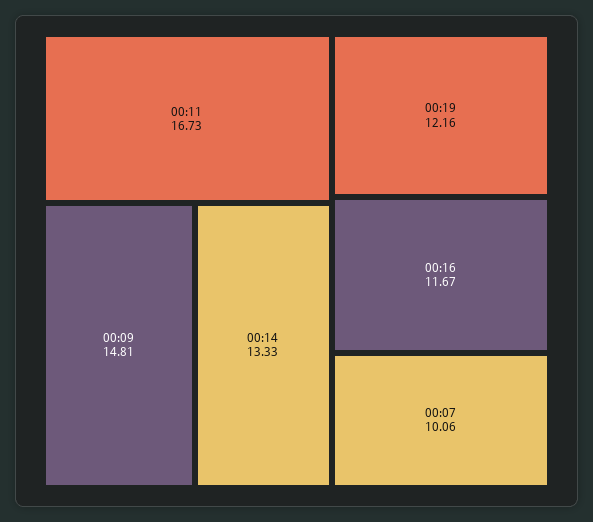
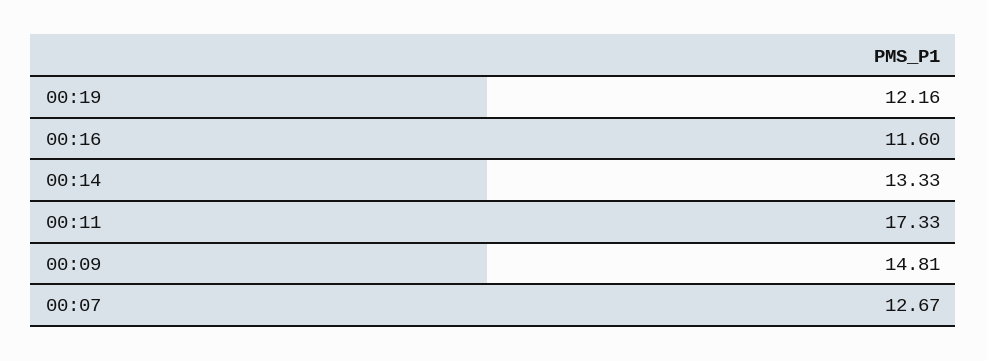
00:11: 16.73 -> 17.33
00:16: 11.67 -> 11.6
00:07: 10.06 -> 12.67

